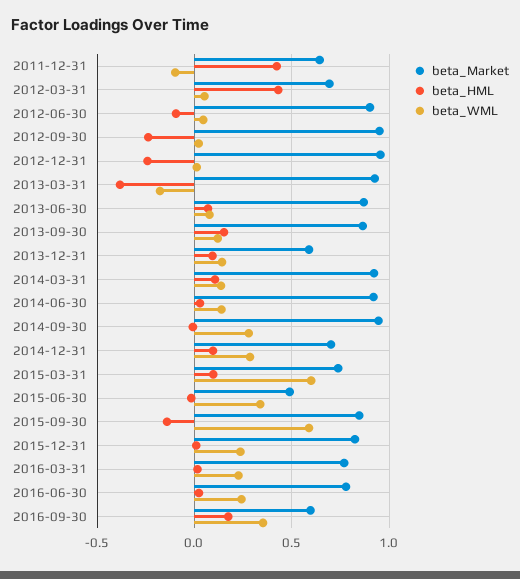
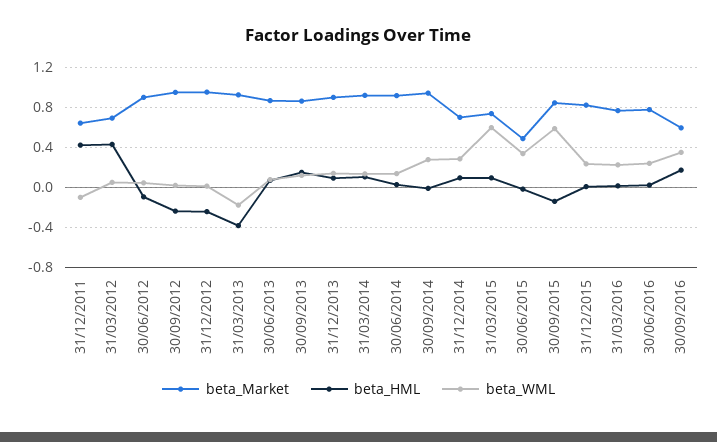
beta_Market, 2013-12-31: 0.6 -> 0.9

